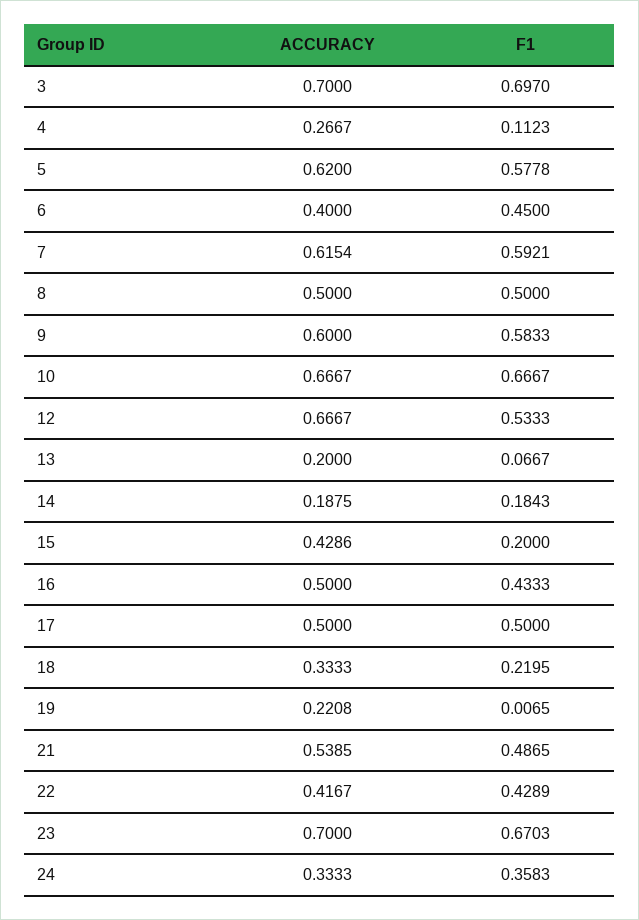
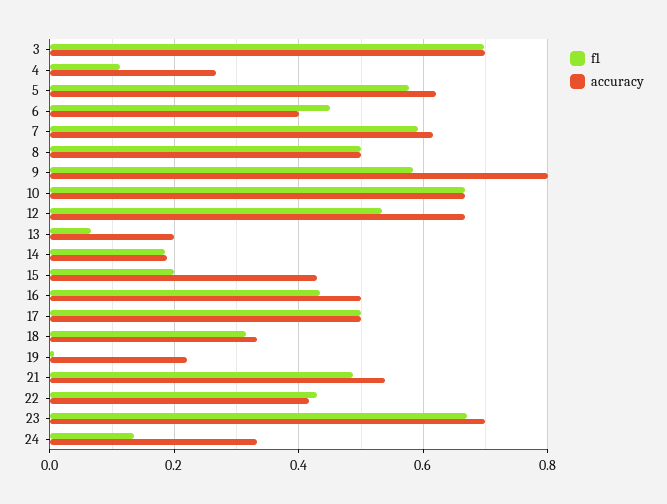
ACCURACY, 9: 0.6 -> 0.8
F1, 18: 0.2195 -> 0.32
F1, 24: 0.3583 -> 0.14

